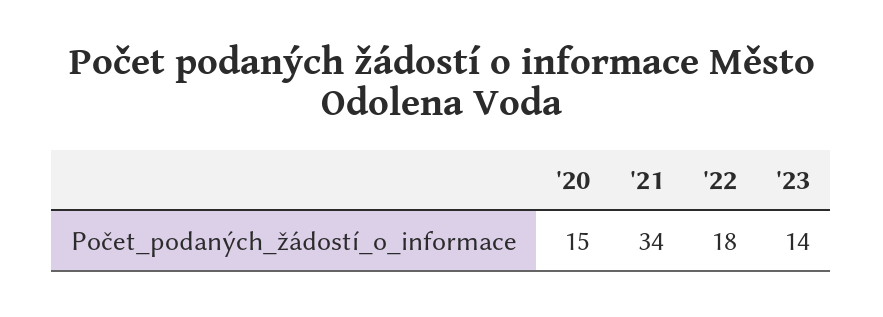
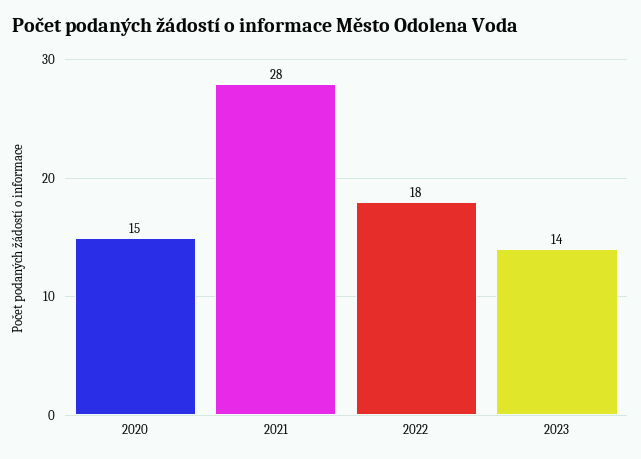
'21: 34 -> 28

